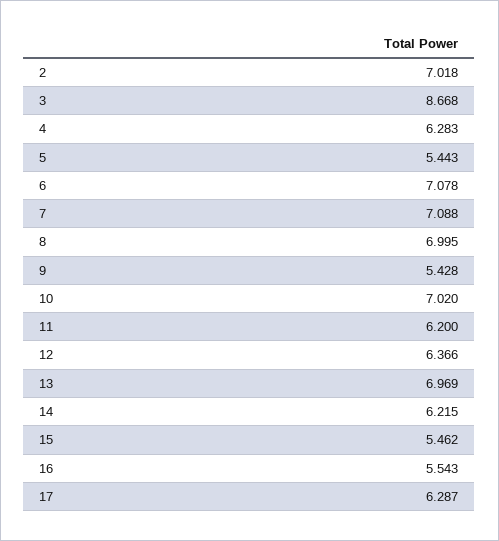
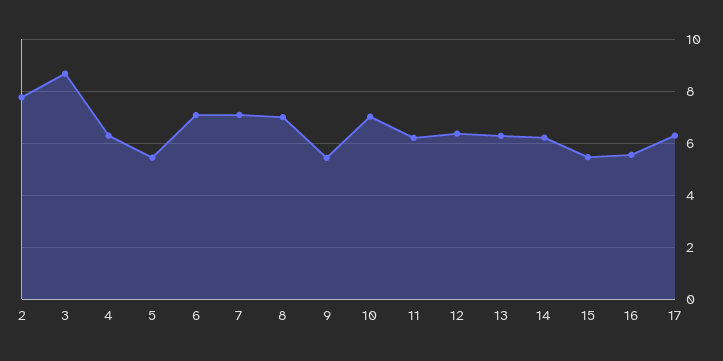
2: 7.018 -> 7.75
13: 6.969 -> 6.25

